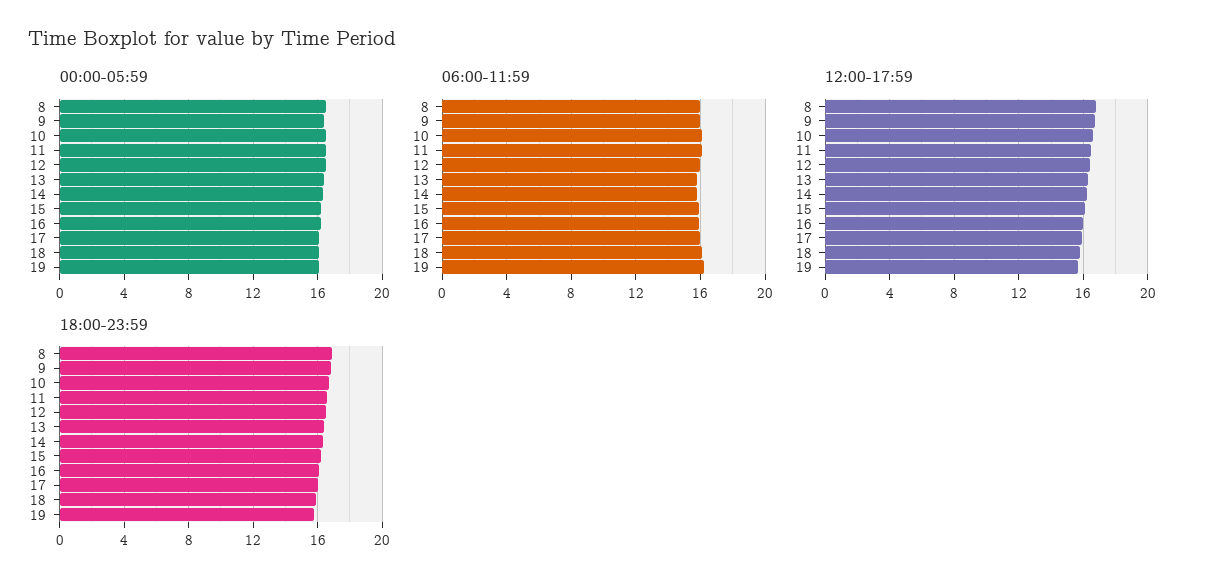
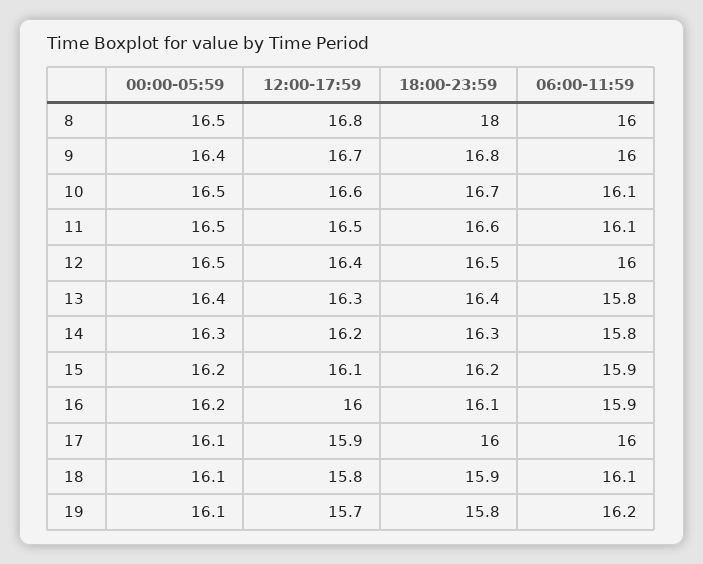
18:00-23:59, 8: 17 -> 18

